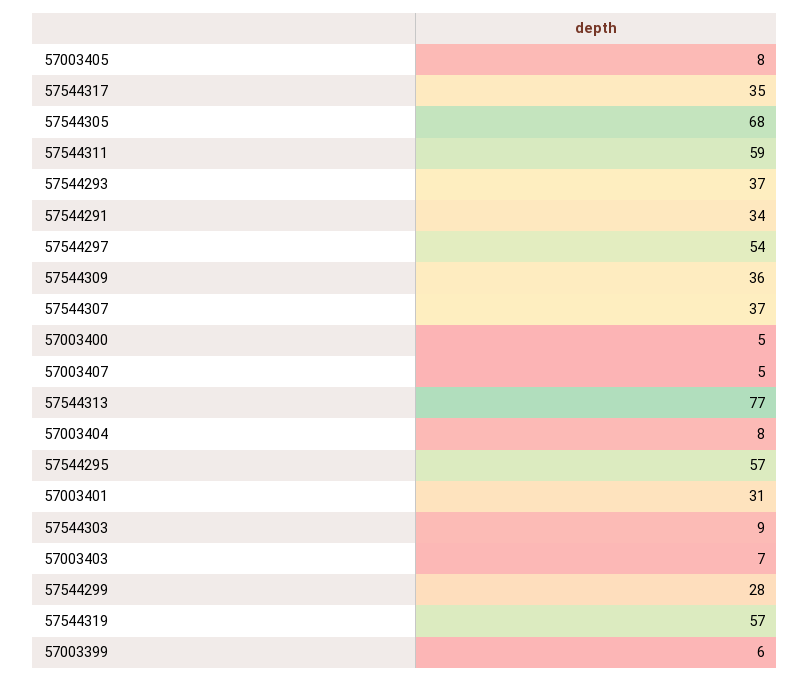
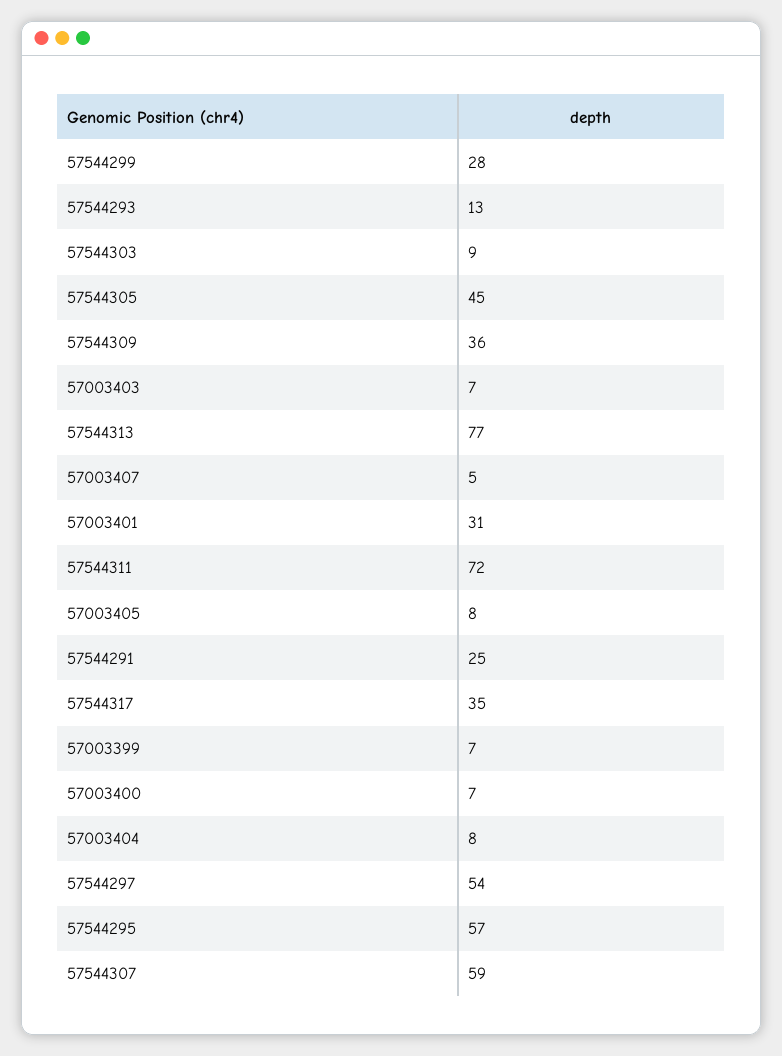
57544305: 68 -> 45
57544311: 59 -> 72
57544293: 37 -> 13
57544291: 34 -> 25
57544307: 37 -> 59
57003400: 5 -> 7
57544319: 57 -> none
57003399: 6 -> 7

